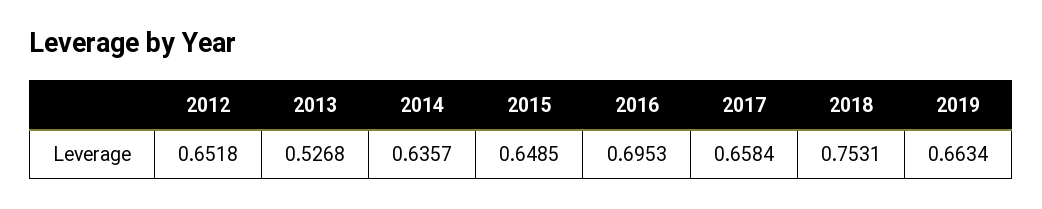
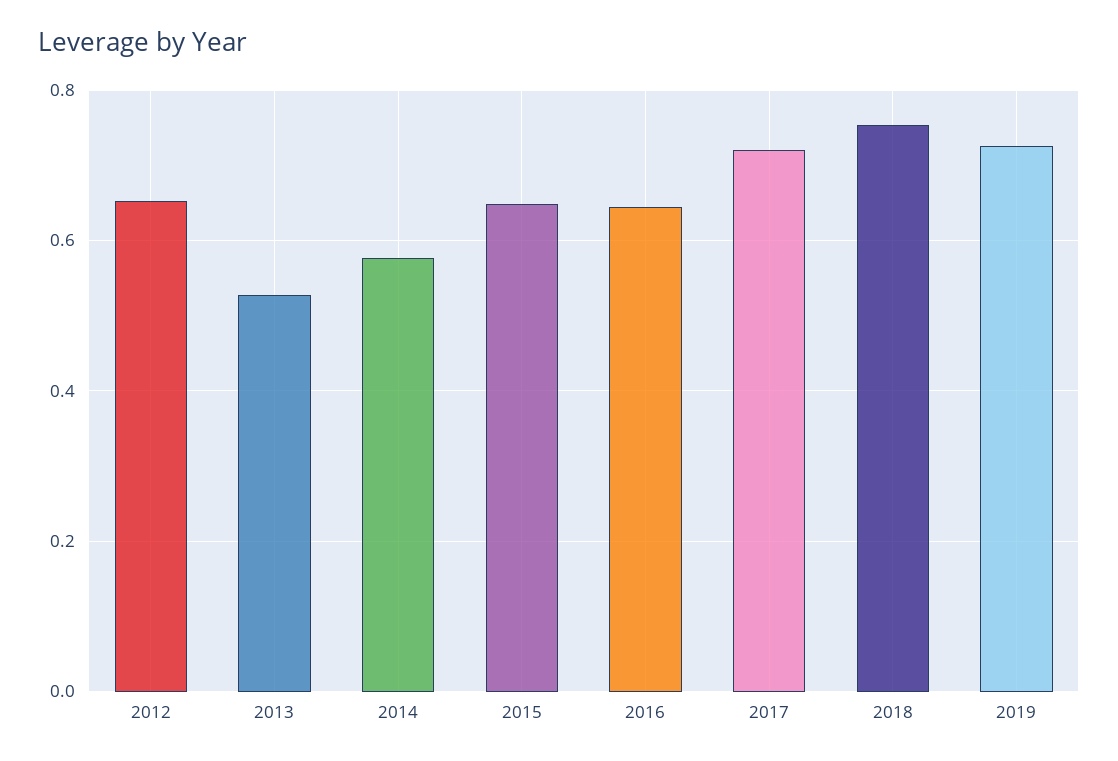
2014: 0.6357 -> 0.58
2016: 0.6953 -> 0.64
2017: 0.6584 -> 0.72
2019: 0.6634 -> 0.72

